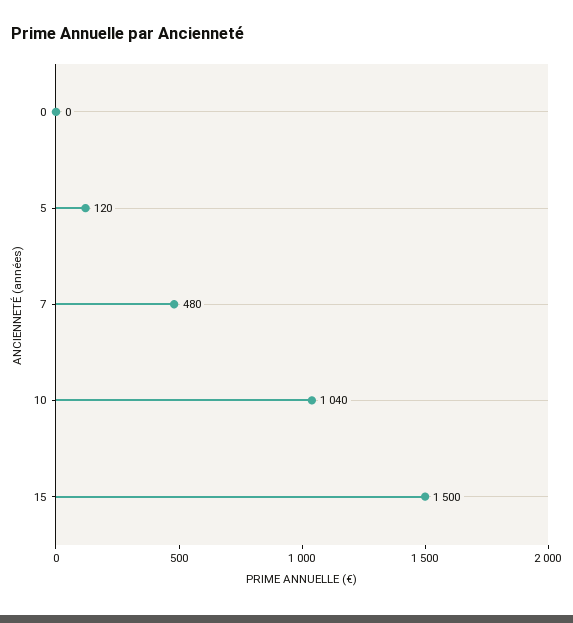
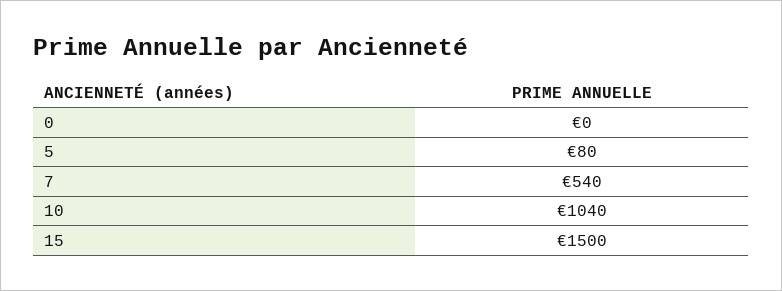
5: 120 -> 80
7: 480 -> 540

